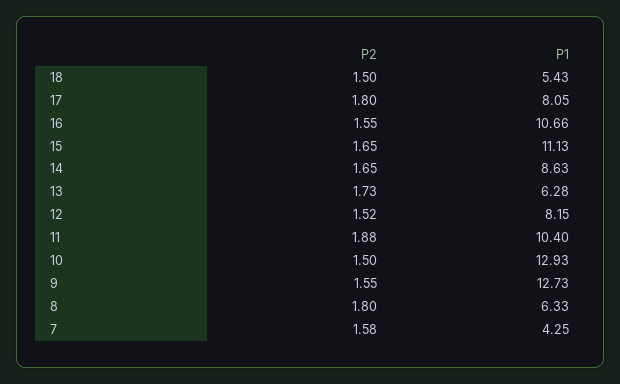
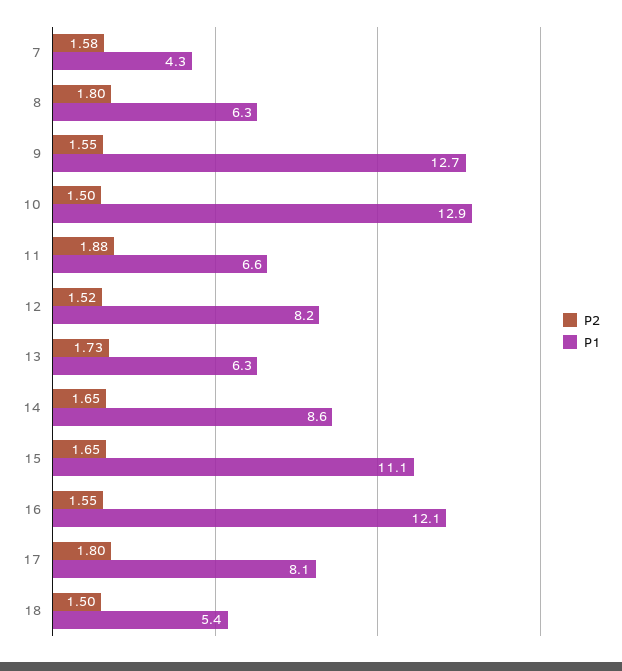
P1, 16: 10.66 -> 12.1
P1, 11: 10.4 -> 6.6

